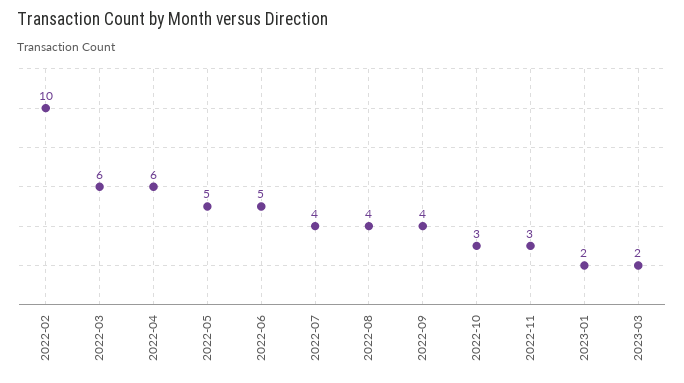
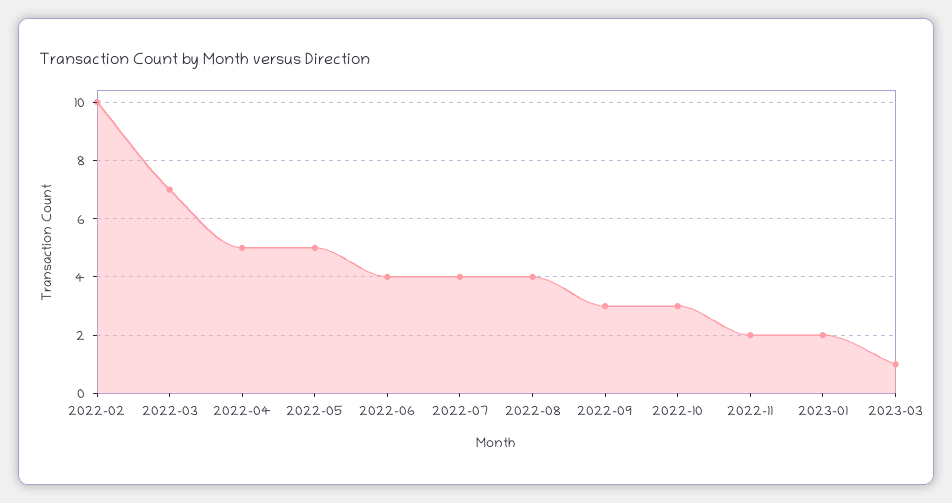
2022-03: 6 -> 7
2022-04: 6 -> 5
2022-06: 5 -> 4
2022-09: 4 -> 3
2022-11: 3 -> 2
2023-03: 2 -> 1

